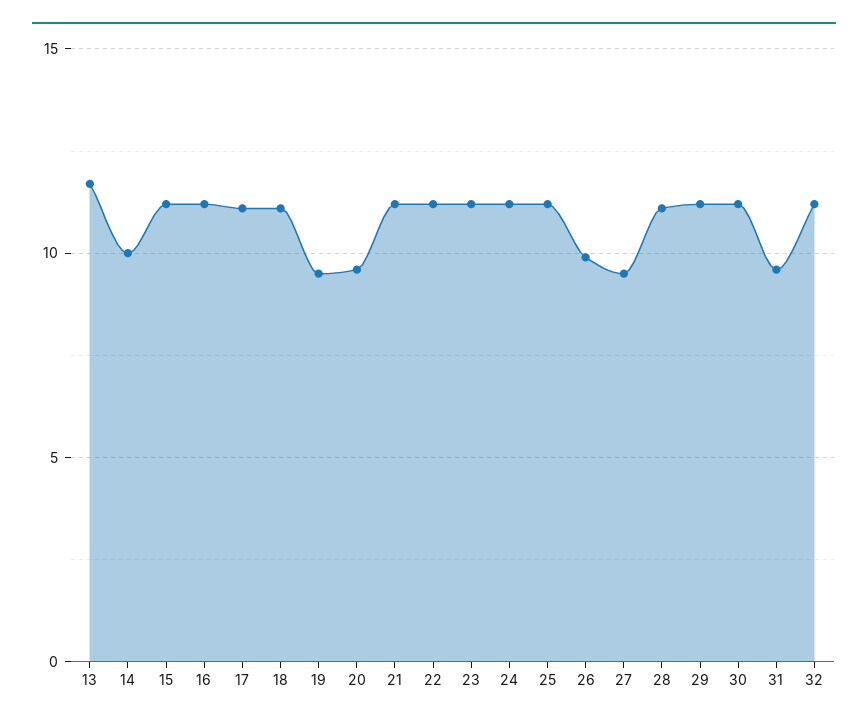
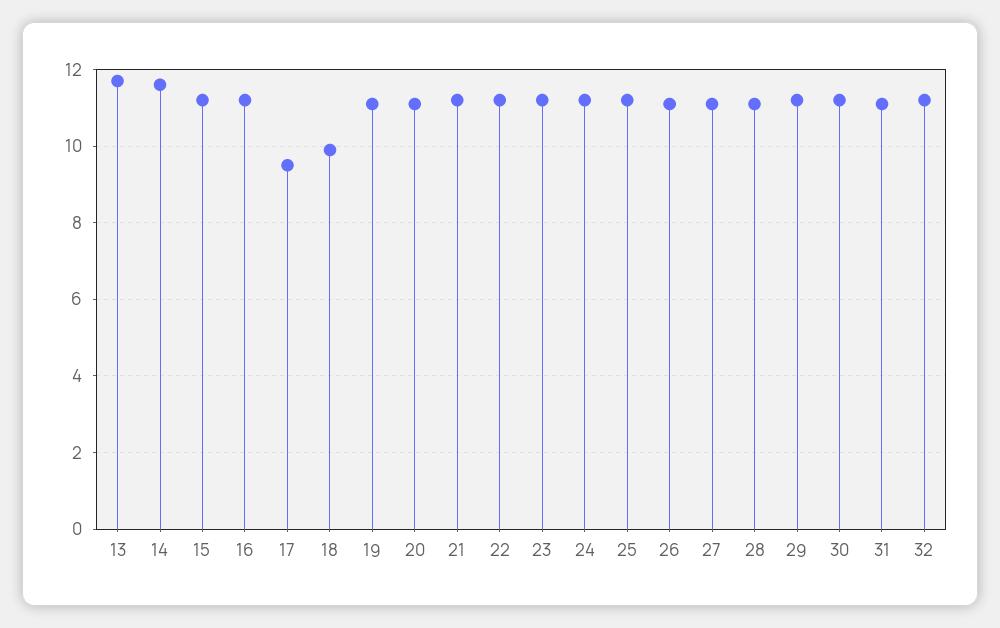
14: 10 -> 11.5
17: 11 -> 9.5
18: 11 -> 10
19: 9.5 -> 11
20: 9.5 -> 11
26: 10 -> 11
27: 9.5 -> 11
31: 9.5 -> 11

